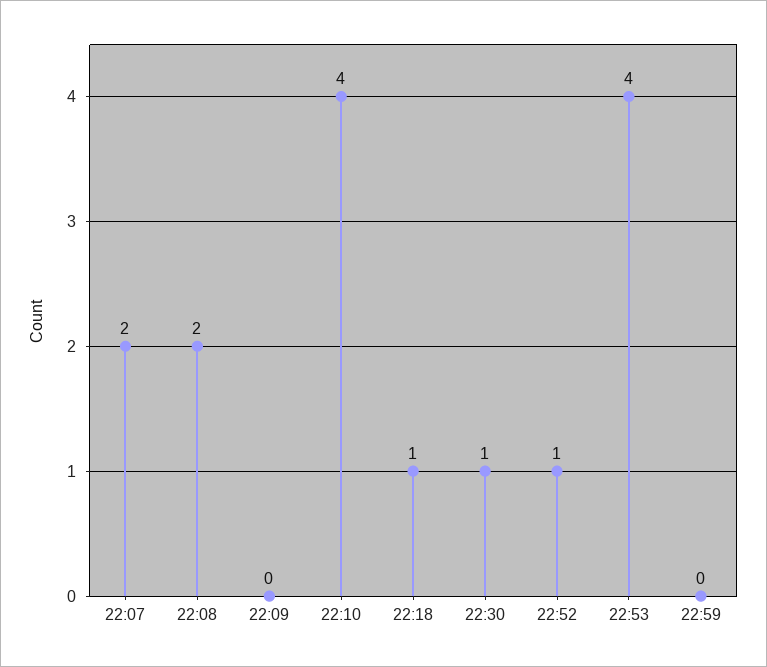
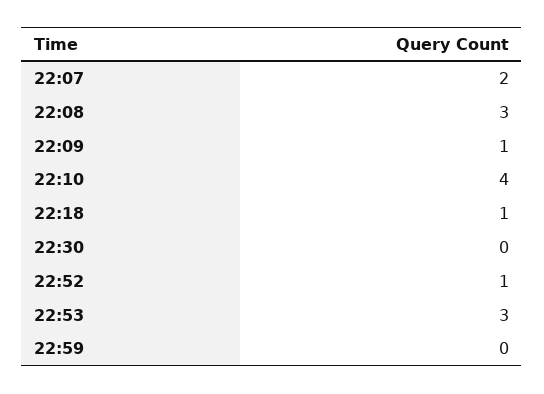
22:08: 2 -> 3
22:09: 0 -> 1
22:30: 1 -> 0
22:53: 4 -> 3

